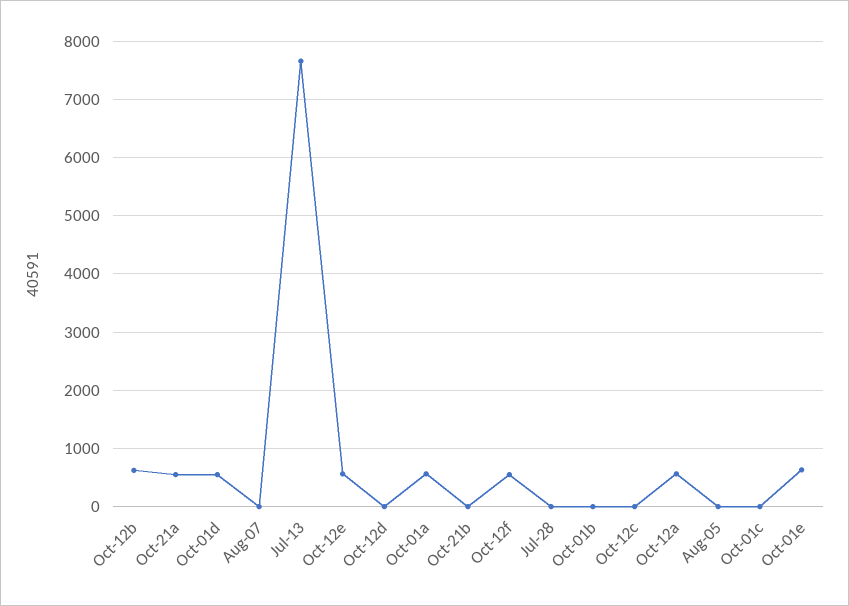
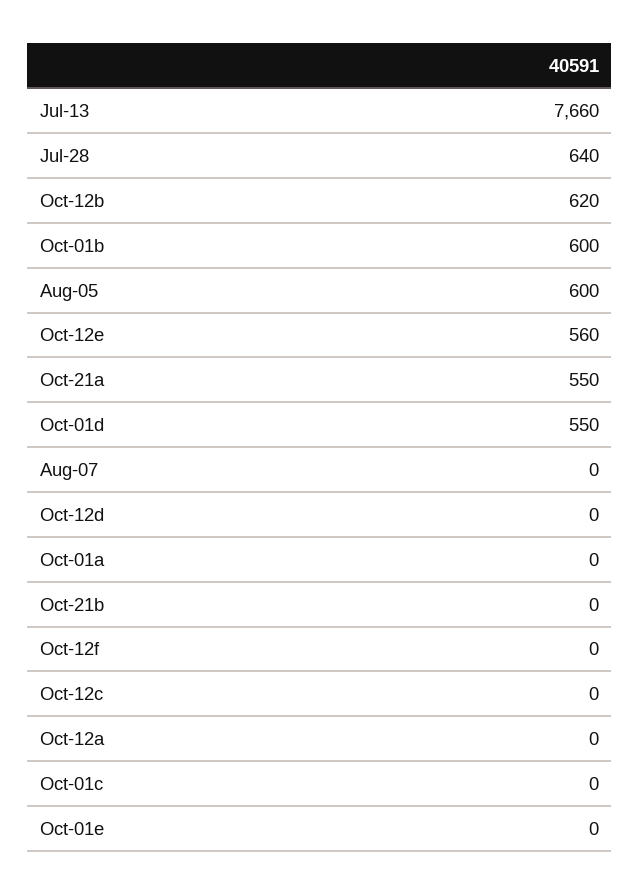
Oct-01a: 600 -> 0
Oct-12f: 600 -> 0
Jul-28: 0 -> 640
Oct-01b: 0 -> 600
Oct-12a: 600 -> 0
Aug-05: 0 -> 600
Oct-01e: 600 -> 0

